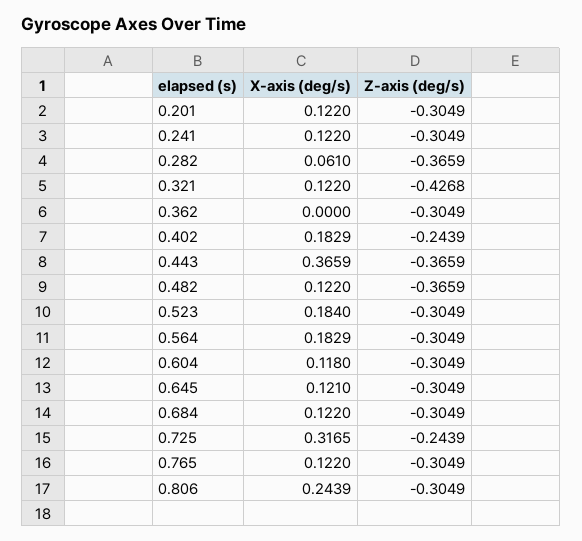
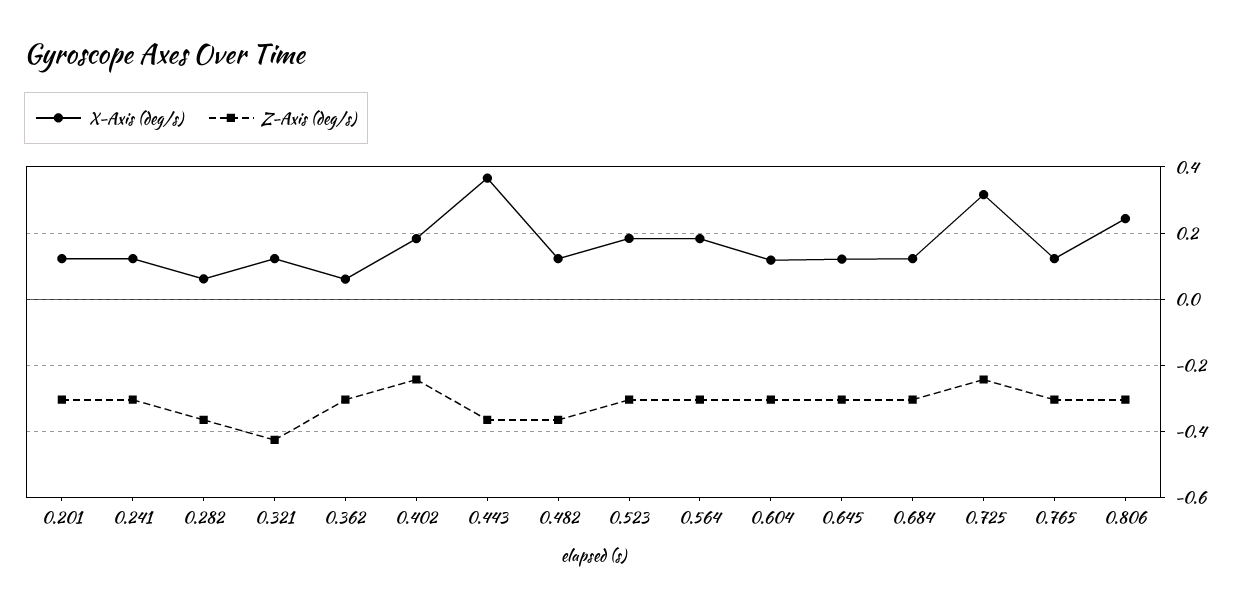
X-axis (deg/s), 0.362: 0 -> 0.06

